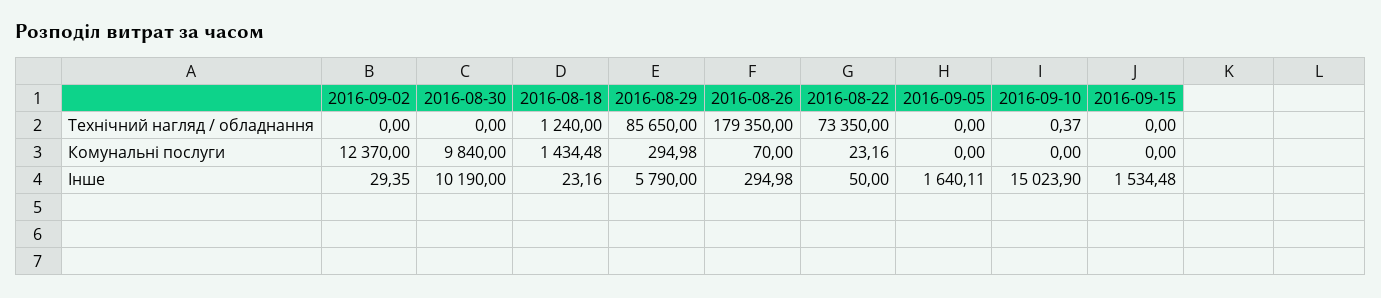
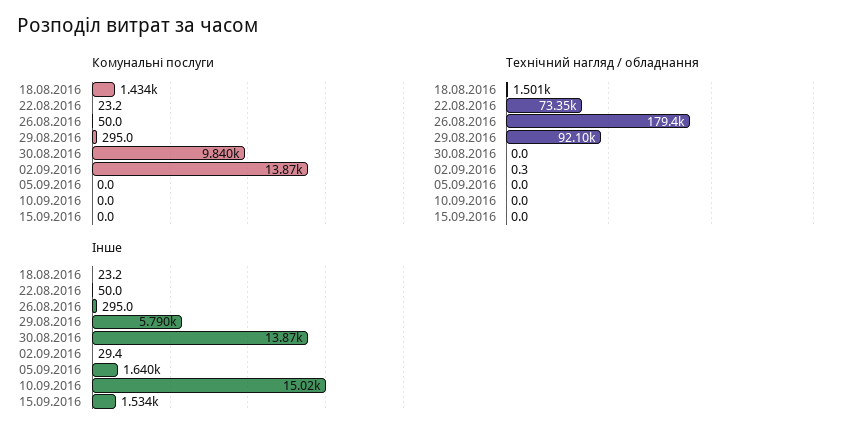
Технічний нагляд / обладнання, 2016-09-02: 0 -> 0.3
Технічний нагляд / обладнання, 2016-08-18: 1240 -> 1501
Технічний нагляд / обладнання, 2016-08-29: 85650 -> 92100
Технічний нагляд / обладнання, 2016-09-10: 0.37 -> 0
Комунальні послуги, 2016-09-02: 12370 -> 13870
Комунальні послуги, 2016-08-26: 70 -> 50
Інше, 2016-08-30: 10190 -> 13870

